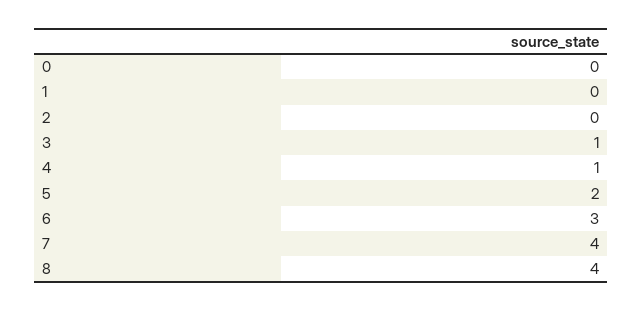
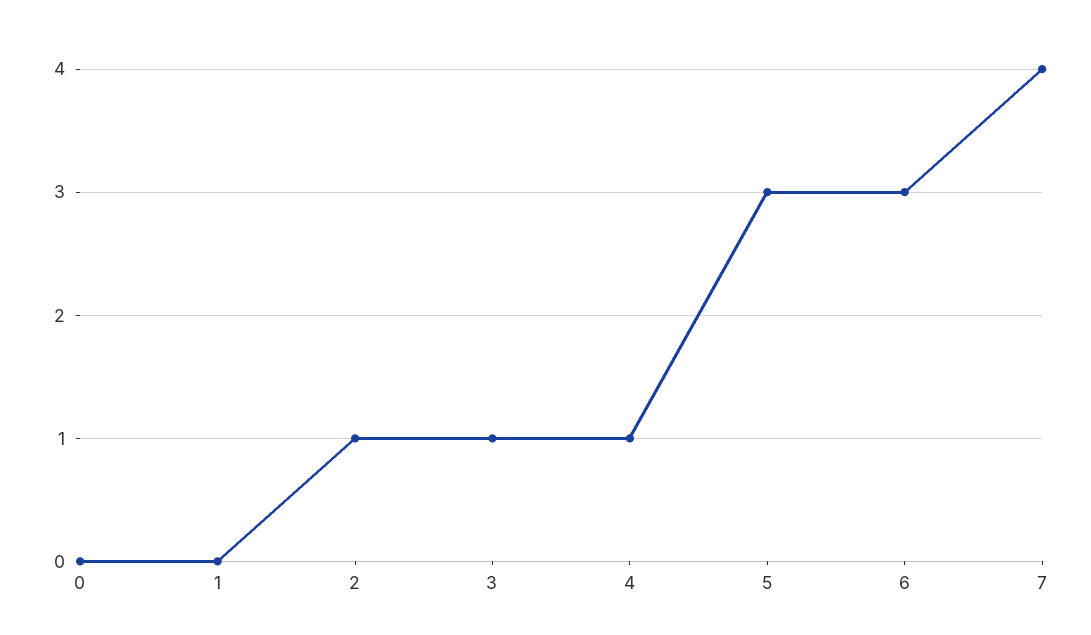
2: 0 -> 1
5: 2 -> 3
8: 4 -> none

